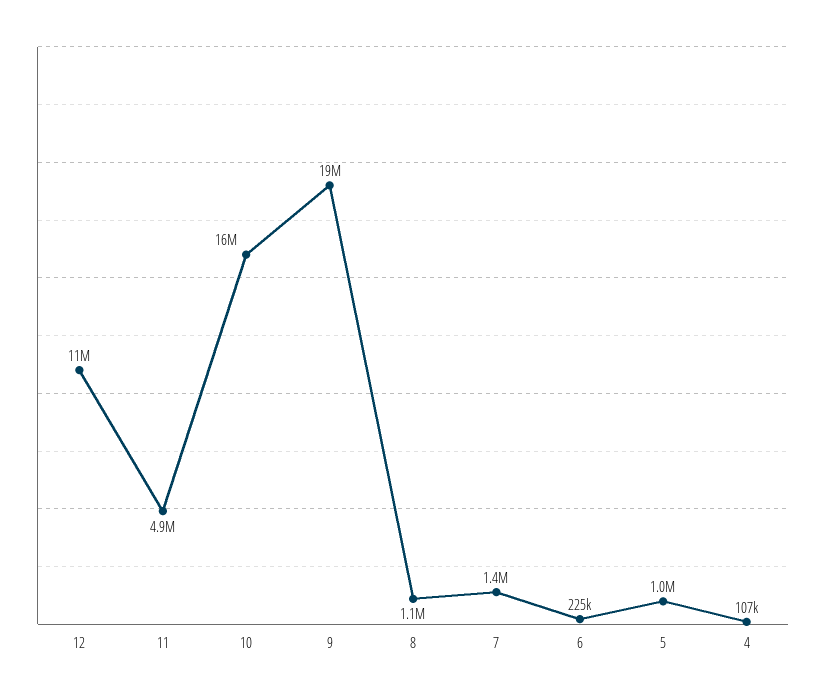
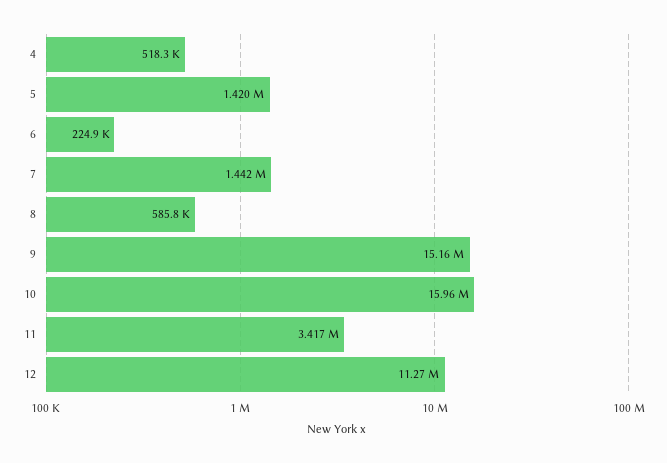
11: 4900000 -> 3417000
9: 19000000 -> 15160000
8: 1100000 -> 585800
5: 1000000 -> 1420000
4: 107000 -> 518300

